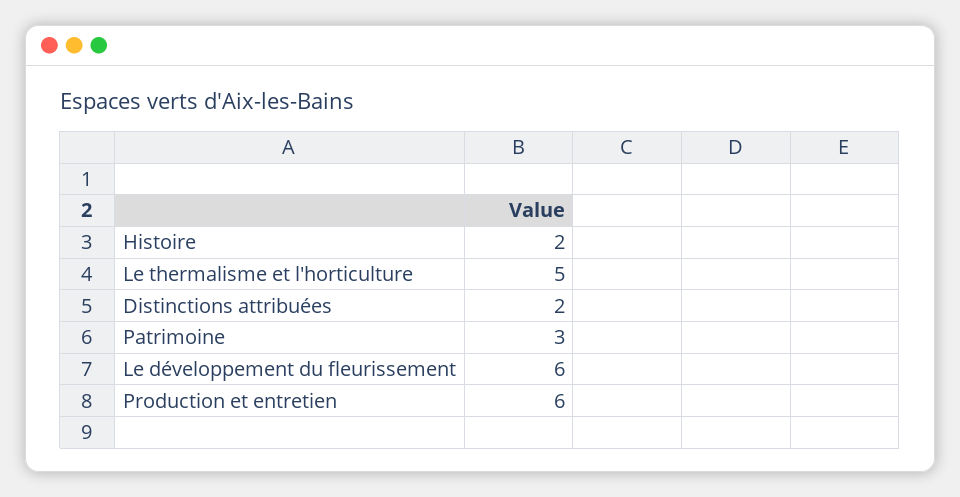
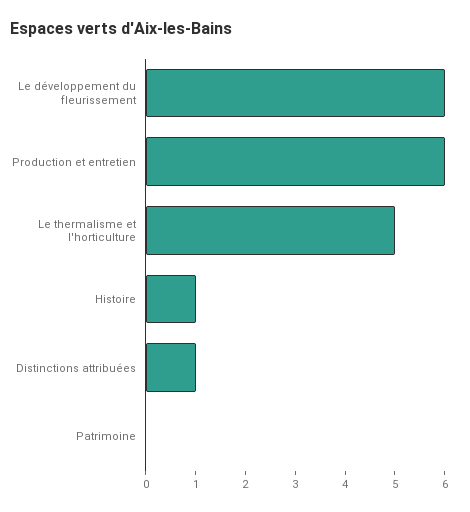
Histoire: 2 -> 1
Distinctions attribuées: 2 -> 1
Patrimoine: 3 -> 0

